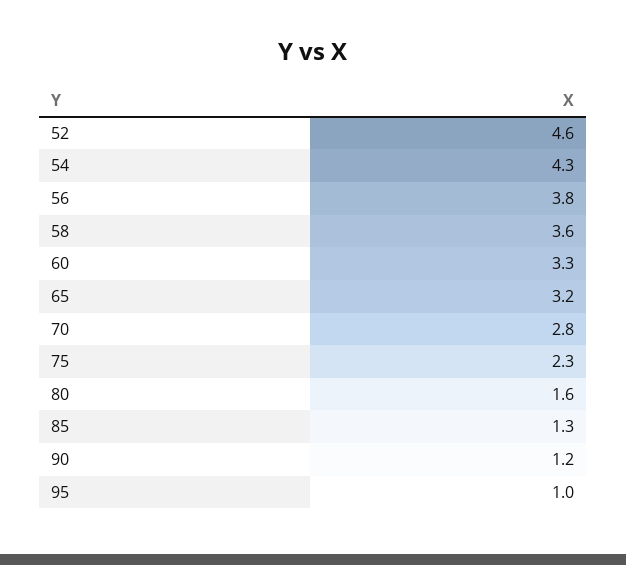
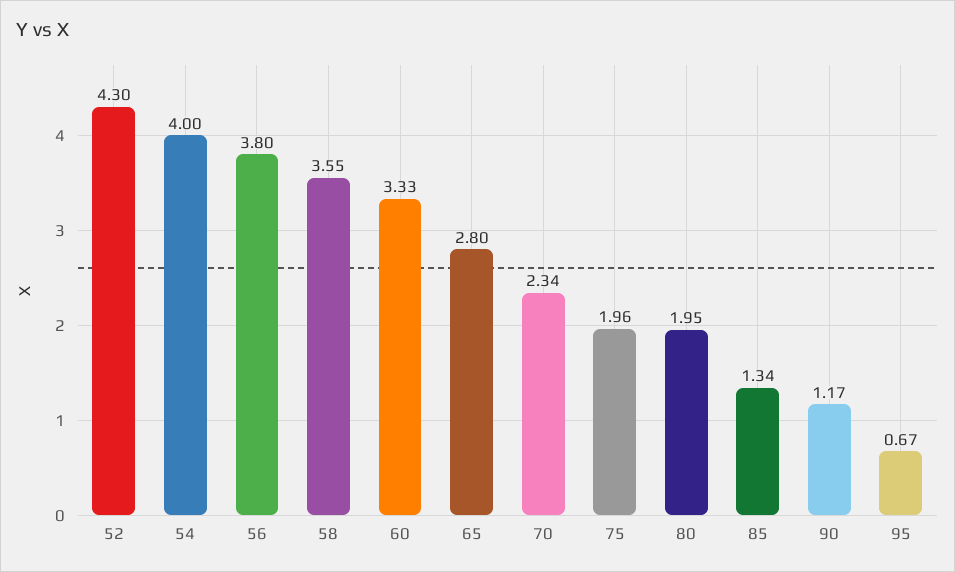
52: 4.6 -> 4.3
54: 4.3 -> 4
65: 3.2 -> 2.8
70: 2.8 -> 2.34
75: 2.3 -> 1.96
80: 1.6 -> 1.95
95: 1 -> 0.67

